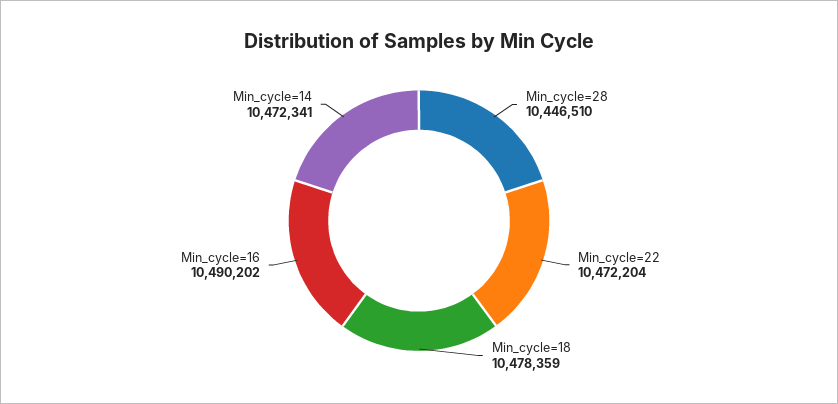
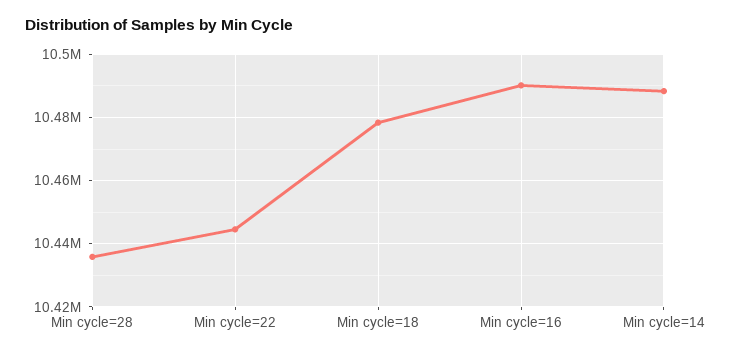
Min_cycle=28: 10446510 -> 10436000
Min_cycle=22: 10472204 -> 10444000
Min_cycle=14: 10472341 -> 10488000

